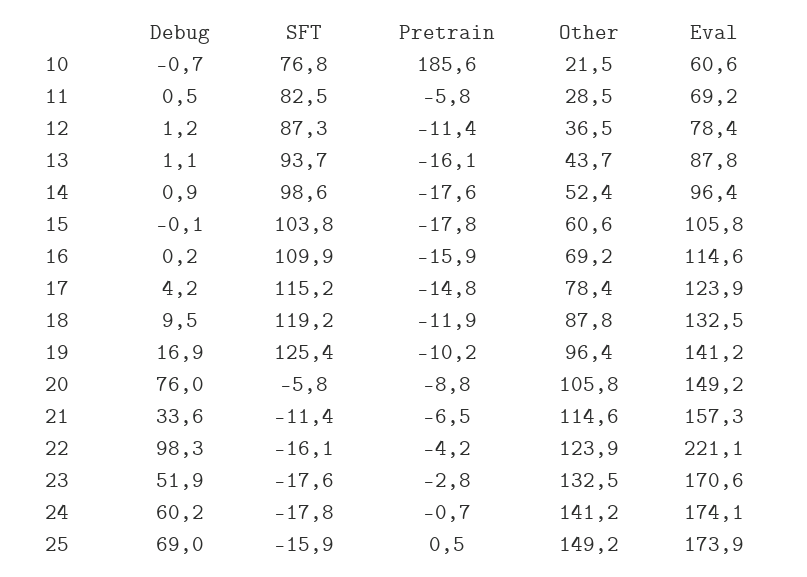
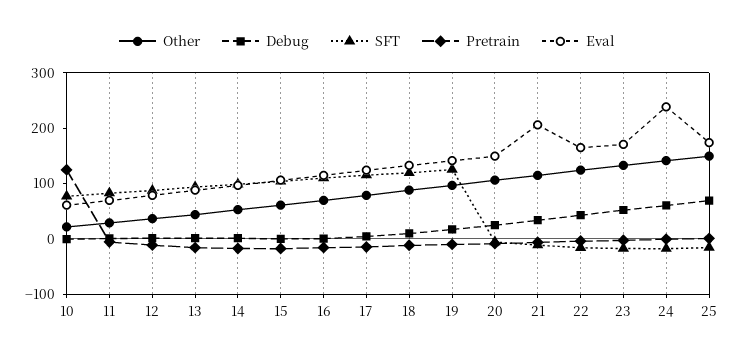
Pretrain, 10: 185.6 -> 120
Debug, 20: 76 -> 20
Eval, 21: 157.3 -> 200
Debug, 22: 98.3 -> 40
Eval, 22: 221.1 -> 160
Eval, 24: 174.1 -> 240

